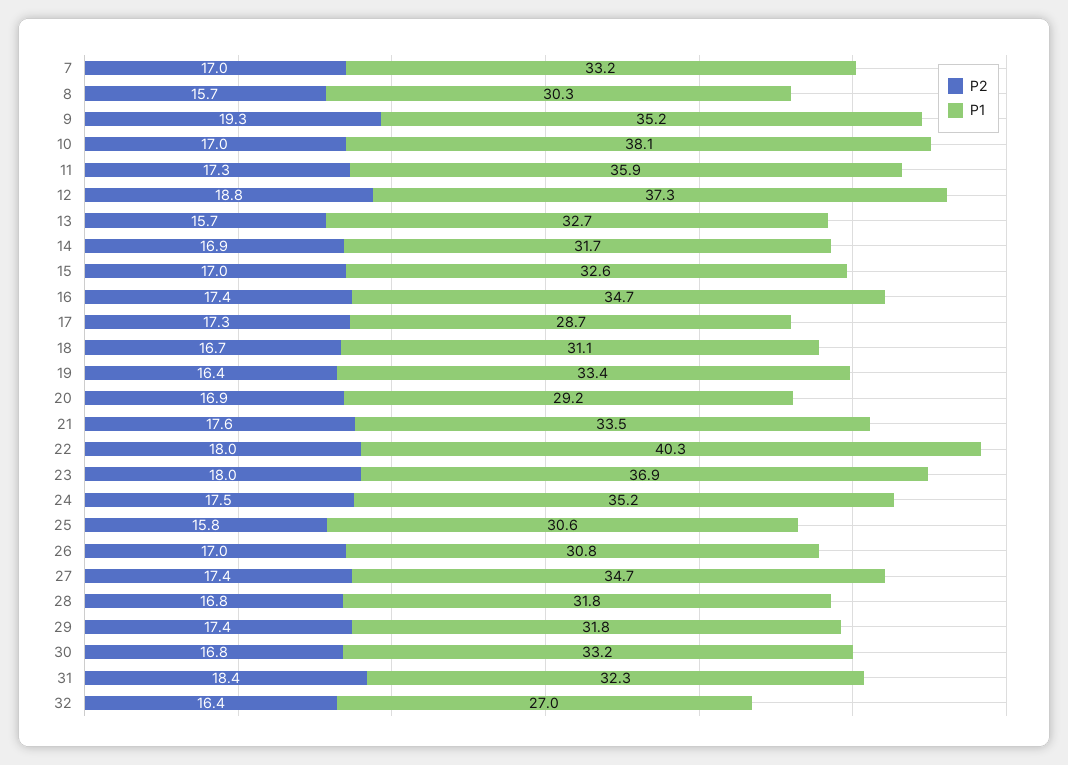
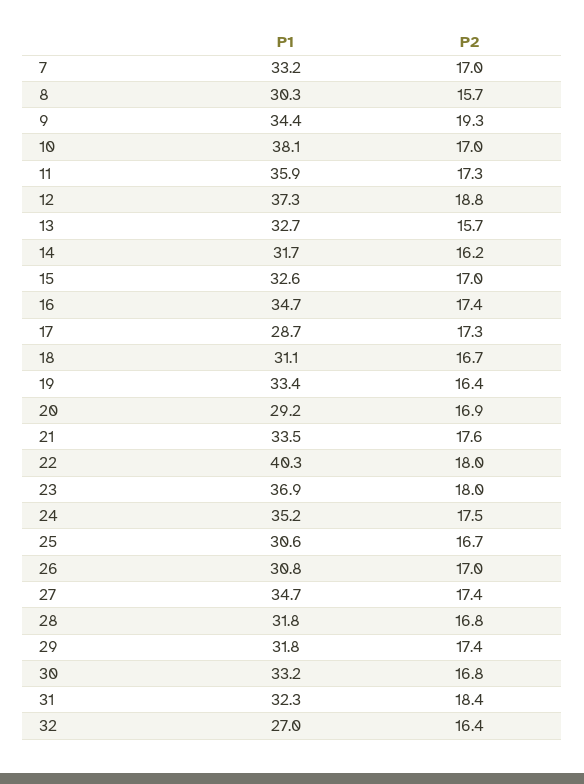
P1, 9: 35.2 -> 34.4
P2, 14: 16.9 -> 16.2
P2, 25: 15.8 -> 16.7

